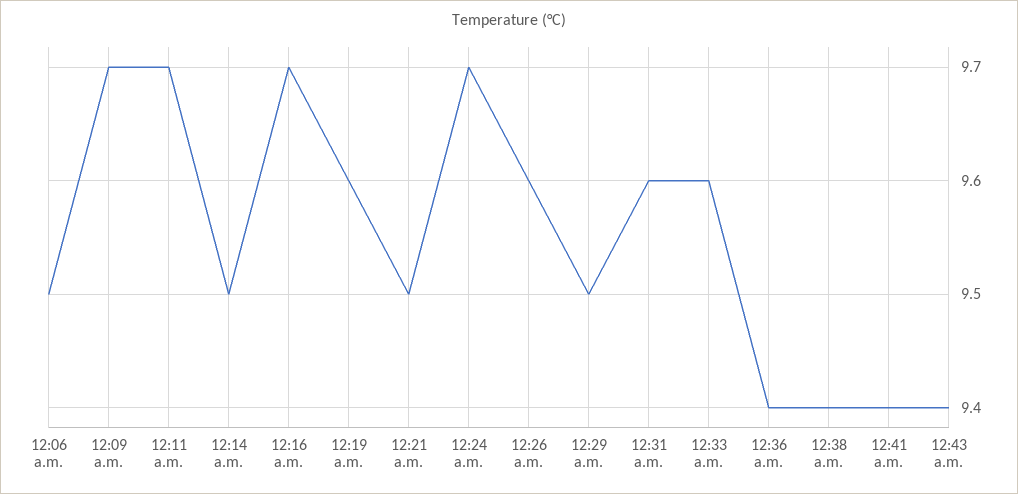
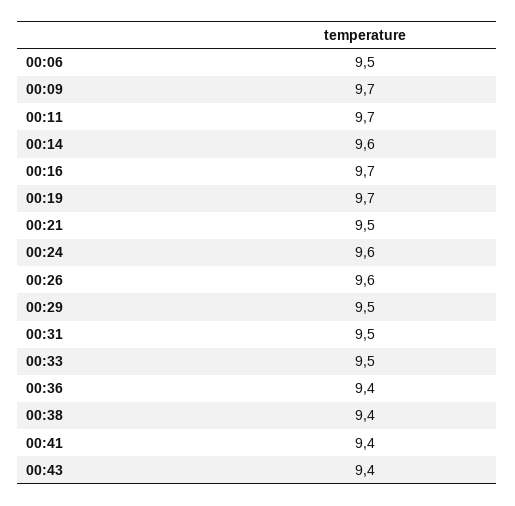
12:14 a.m.: 9.5 -> 9.6
12:19 a.m.: 9.6 -> 9.7
12:24 a.m.: 9.7 -> 9.6
12:31 a.m.: 9.6 -> 9.5
12:33 a.m.: 9.6 -> 9.5

